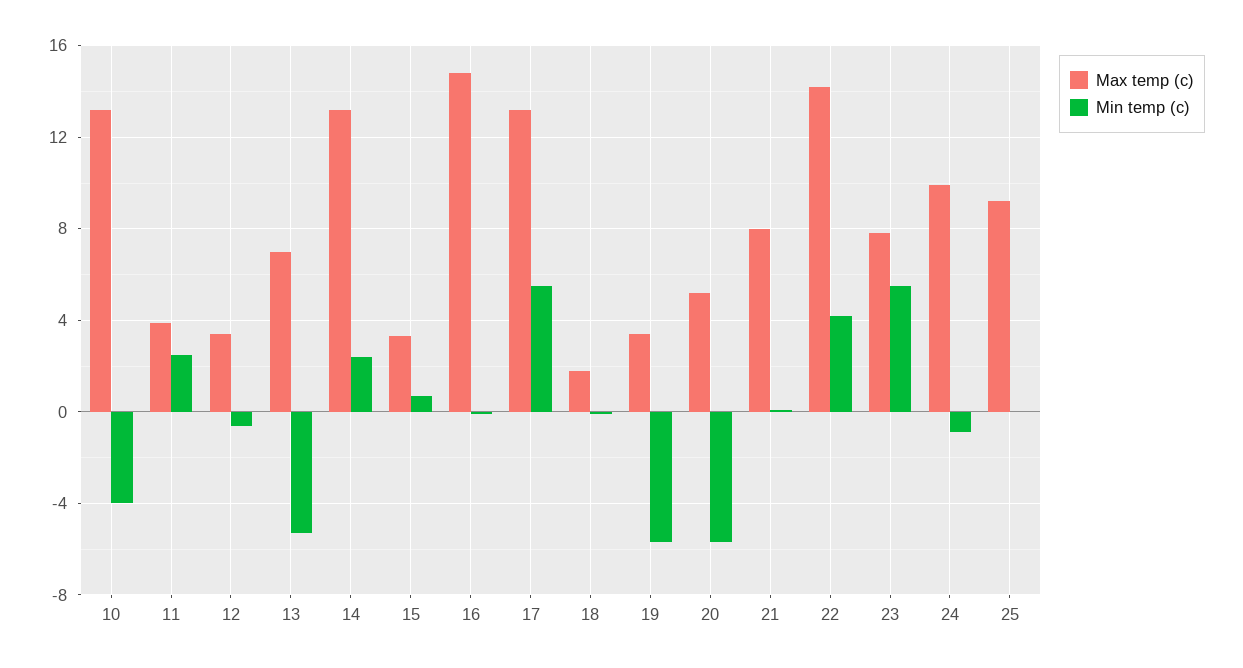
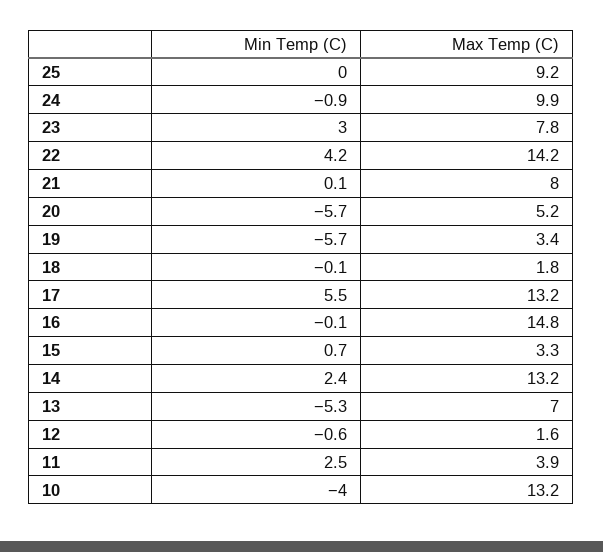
Max temp (c), 12: 3.5 -> 1.6
Min temp (c), 23: 5.5 -> 3

